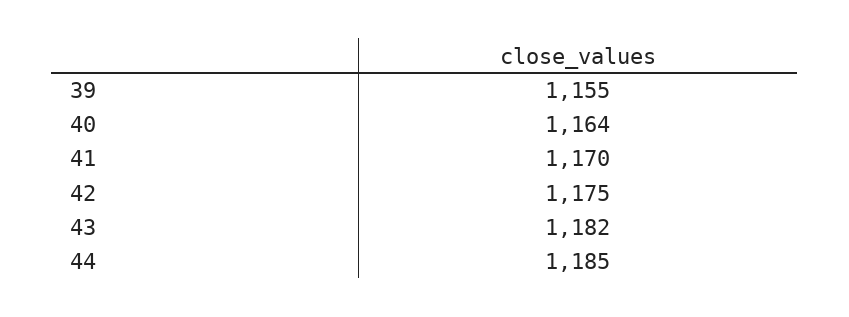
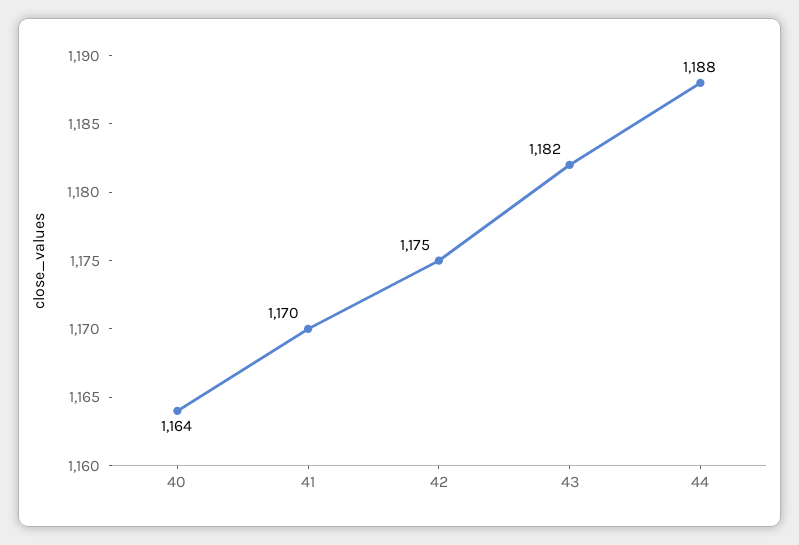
39: 1155 -> none
44: 1185 -> 1188

